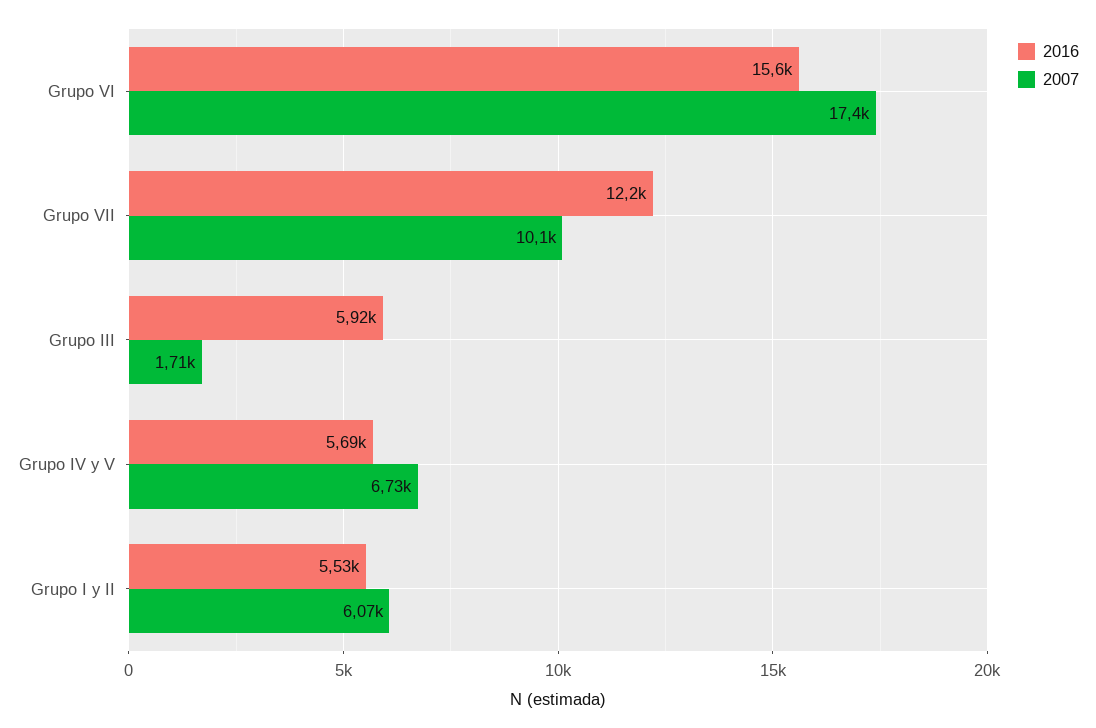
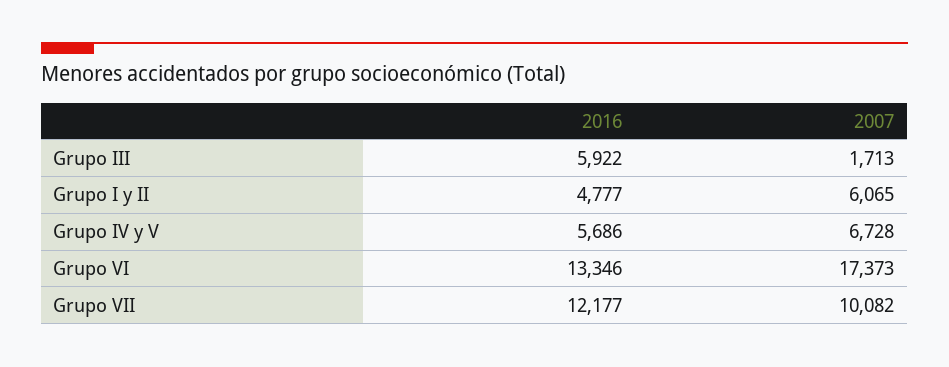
2016, Grupo VI: 15600 -> 13346
2016, Grupo I y II: 5530 -> 4777

